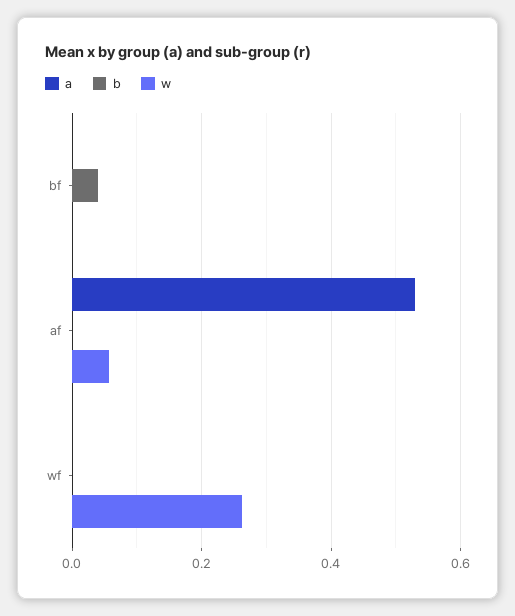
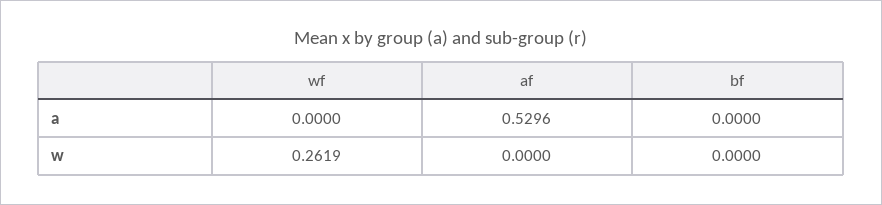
b, bf: 0.04 -> none
b, af: 0 -> none
w, af: 0.06 -> 0
b, wf: 0 -> none

